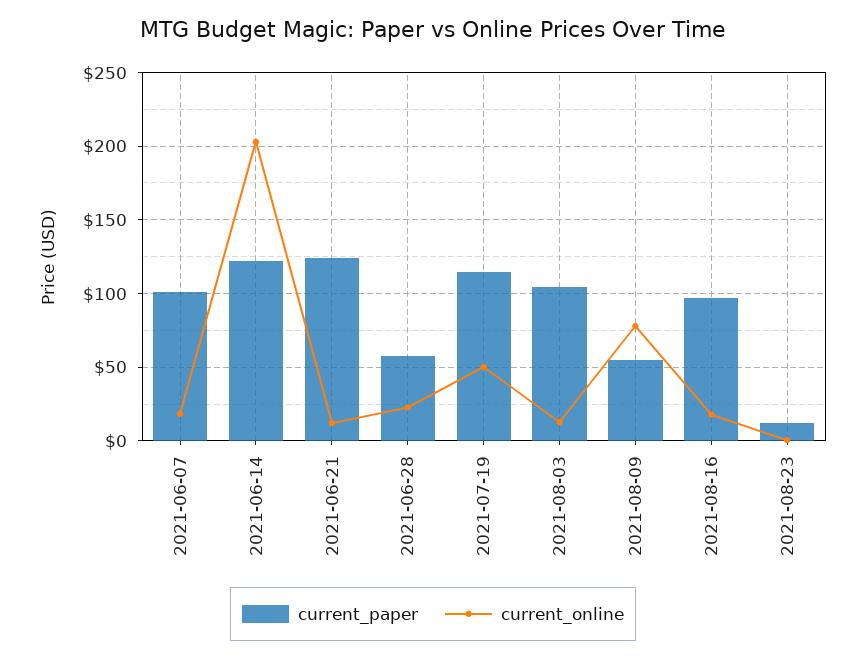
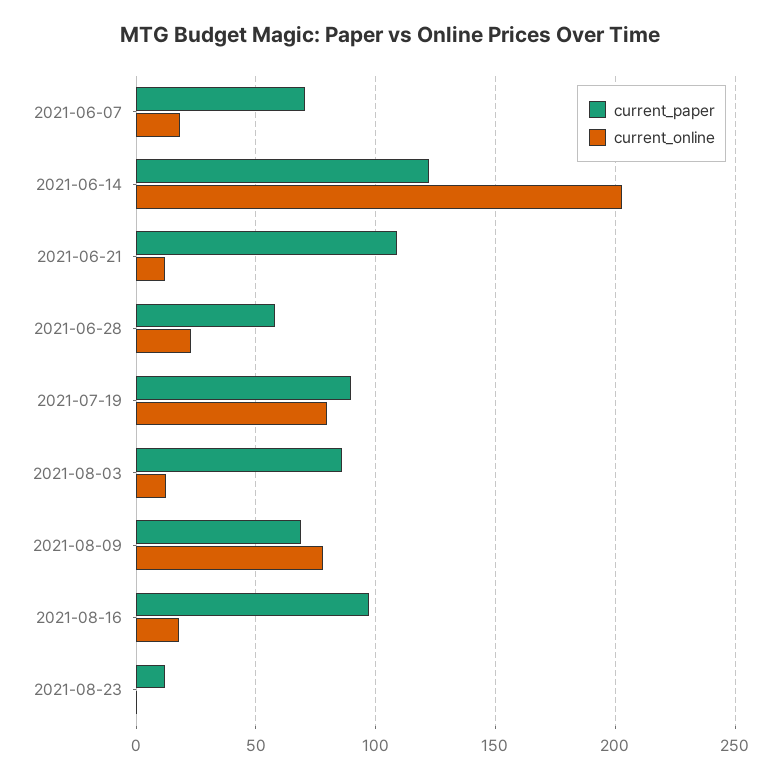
current_paper, 2021-06-07: 100 -> 70
current_paper, 2021-06-21: 125 -> 110
current_paper, 2021-07-19: 115 -> 90
current_online, 2021-07-19: 50 -> 80
current_paper, 2021-08-03: 105 -> 85
current_paper, 2021-08-09: 55 -> 70

